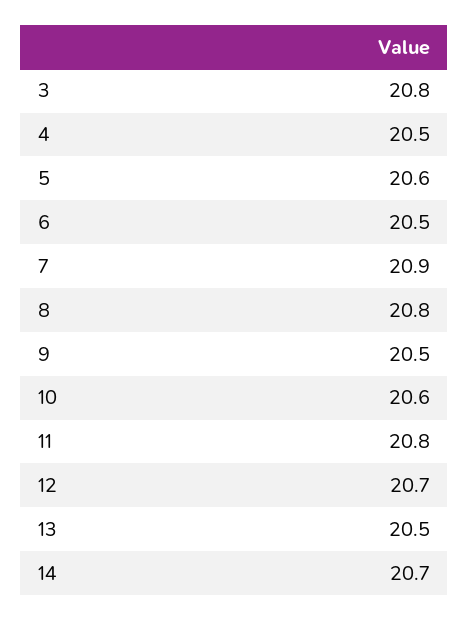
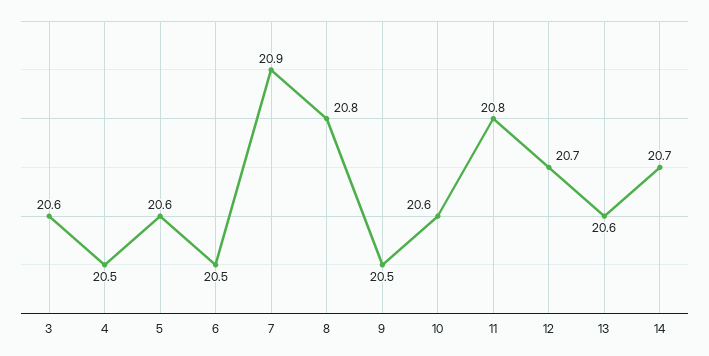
3: 20.8 -> 20.6
13: 20.5 -> 20.6

